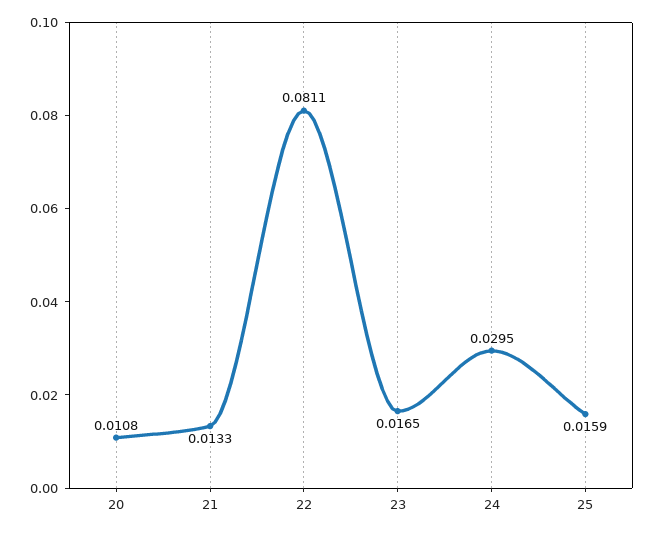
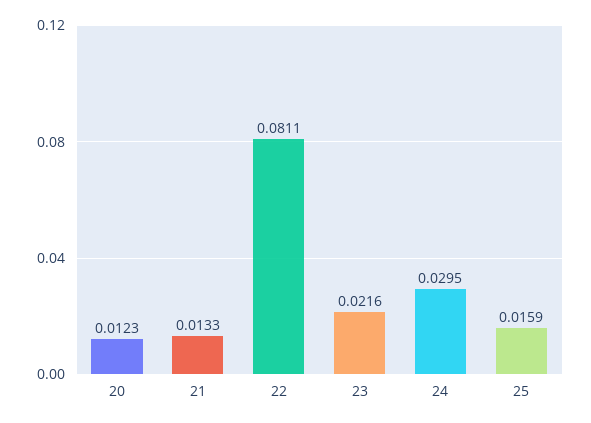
20: 0.0108 -> 0.0123
23: 0.0165 -> 0.0216

